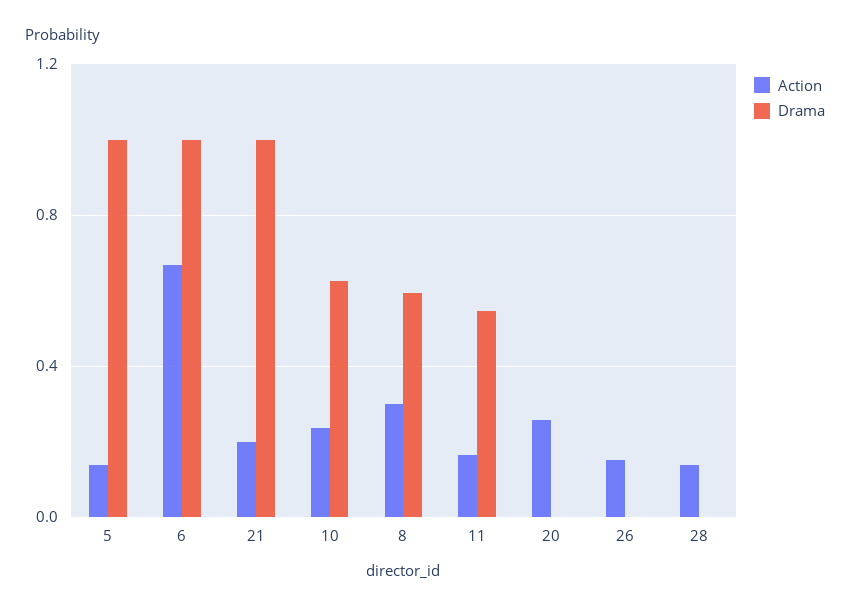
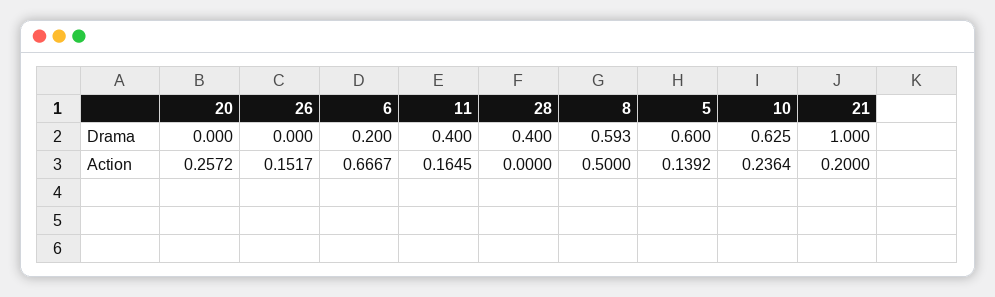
Drama, 5: 1 -> 0.6
Drama, 6: 1 -> 0.2
Action, 8: 0.3 -> 0.5
Drama, 11: 0.55 -> 0.4
Action, 28: 0.15 -> 0
Drama, 28: 0 -> 0.4

